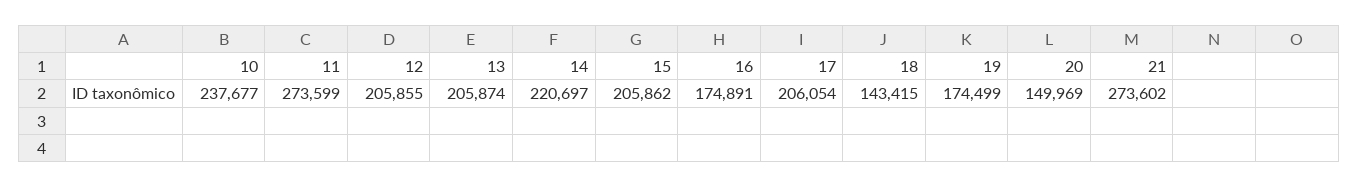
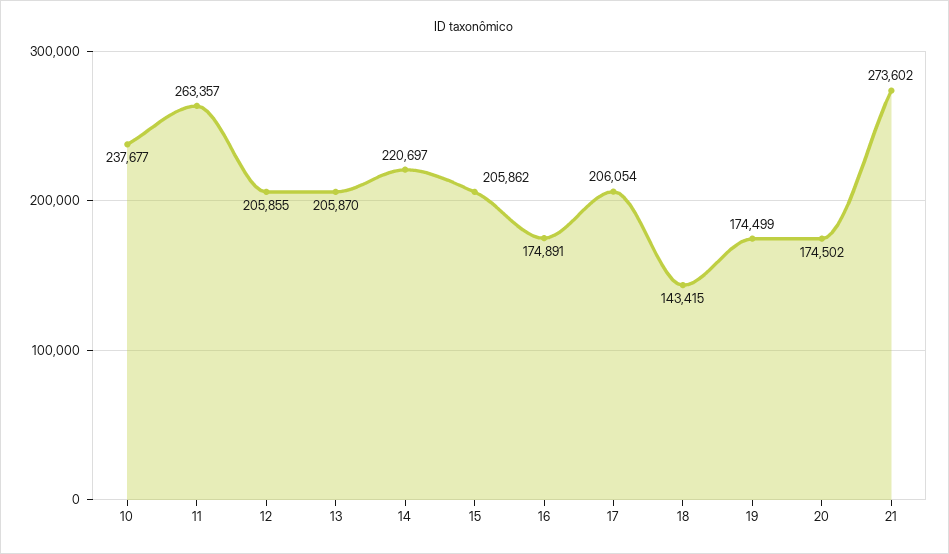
11: 273599 -> 263357
13: 205874 -> 205870
20: 149969 -> 174502

